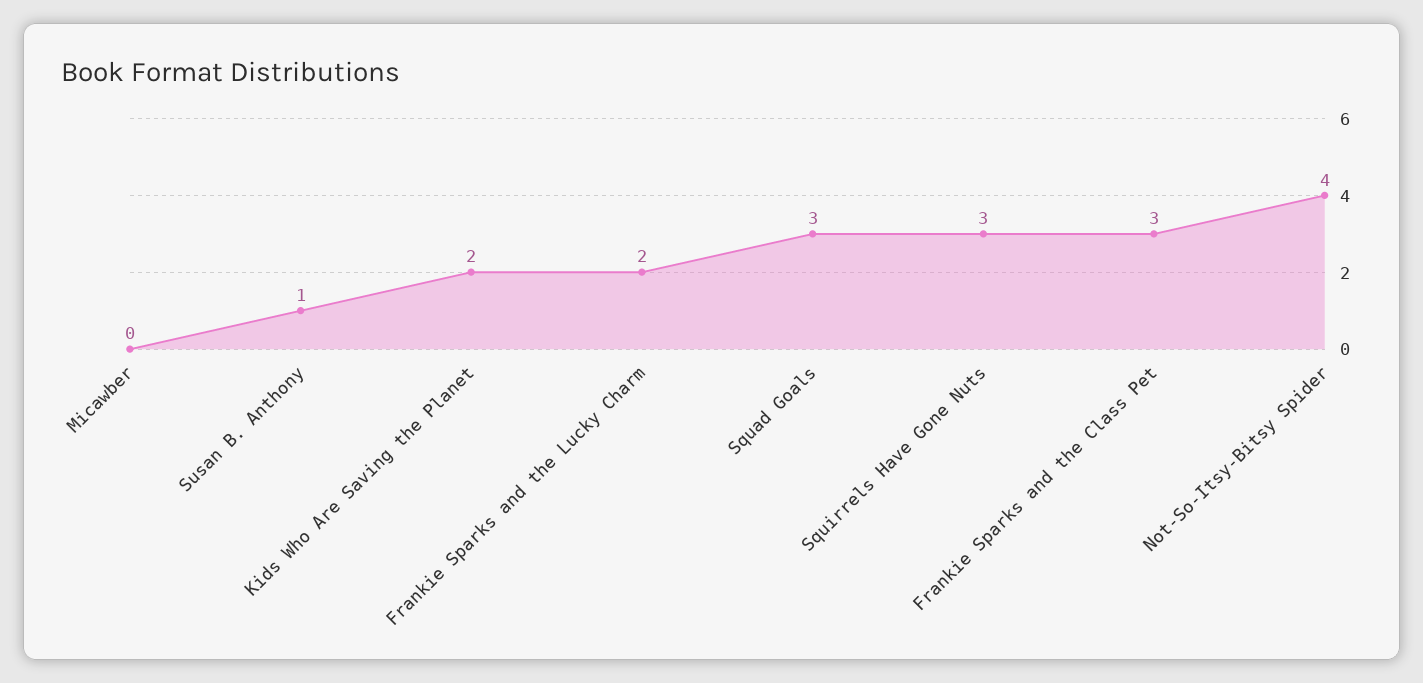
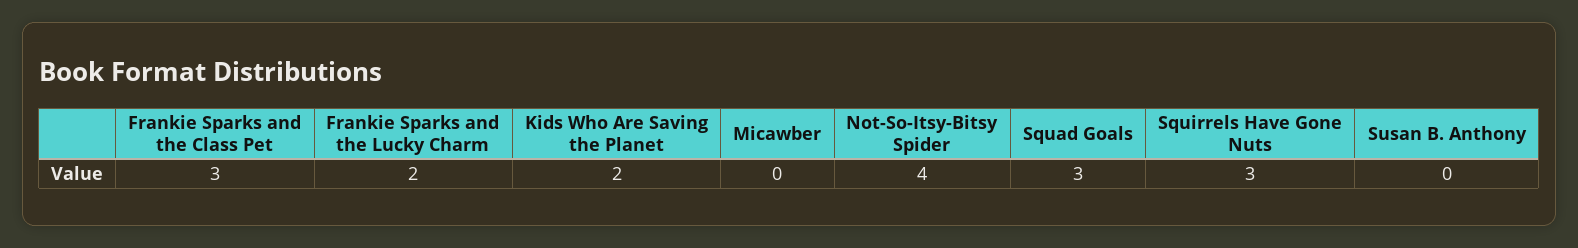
Susan B. Anthony: 1 -> 0

